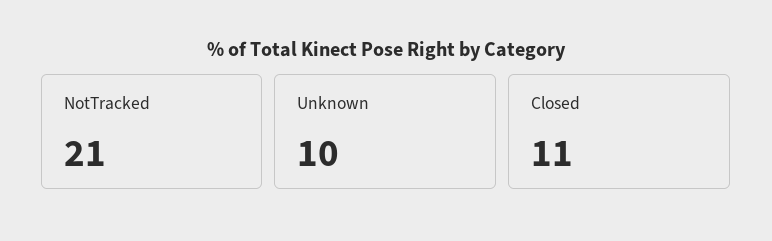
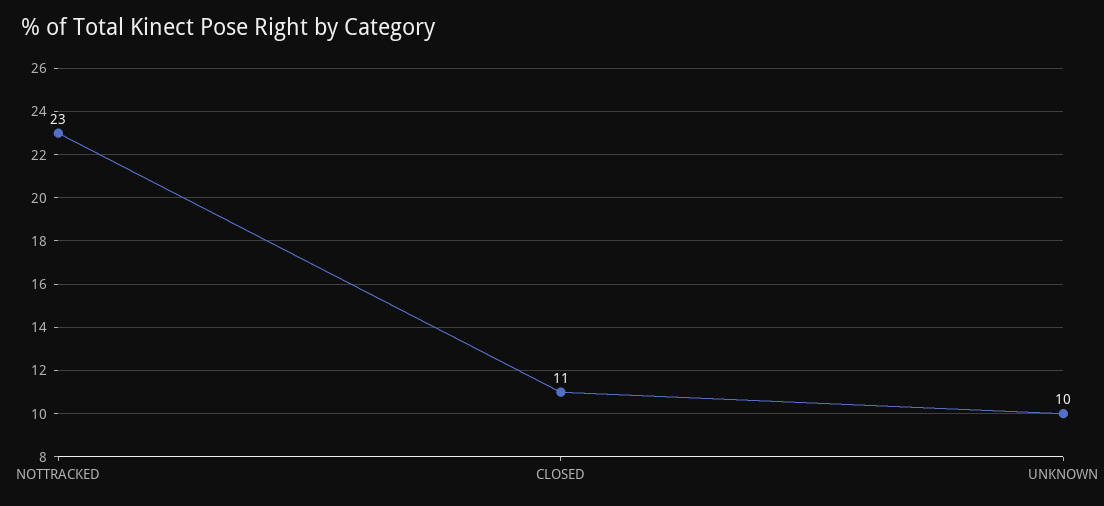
NotTracked: 21 -> 23

